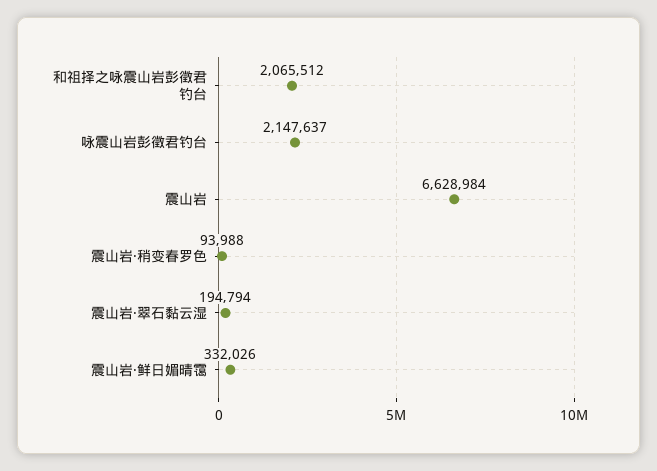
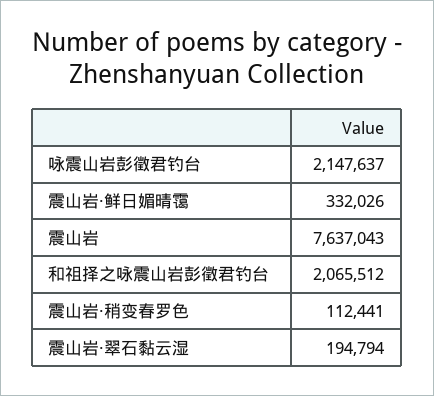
震山岩: 6628984 -> 7637043
震山岩·稍变春罗色: 93988 -> 112441

